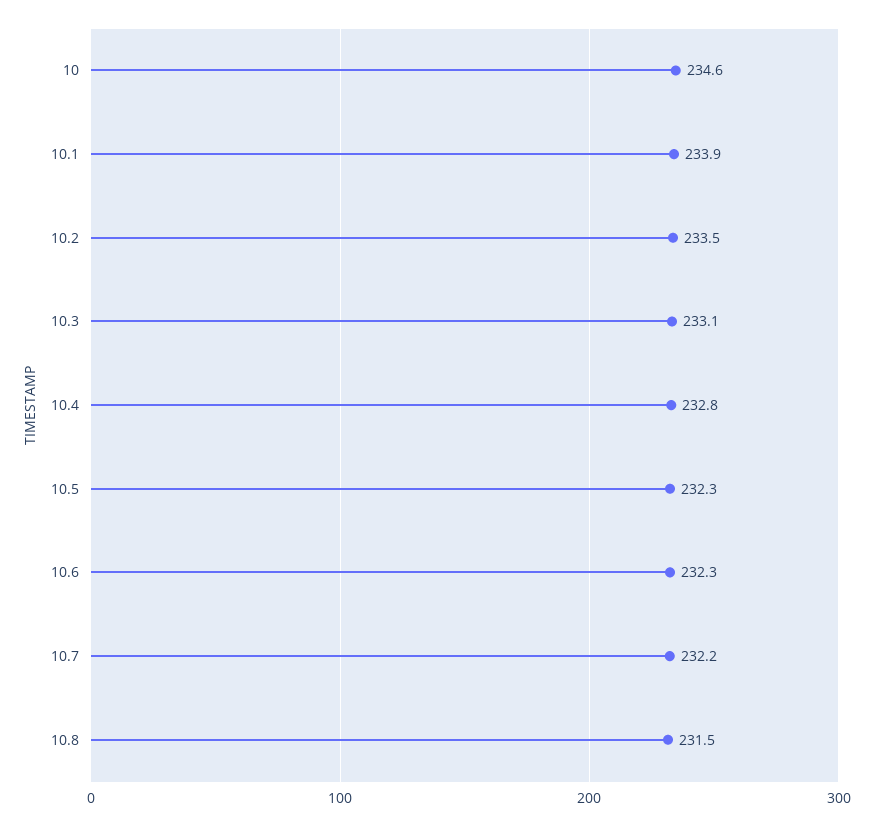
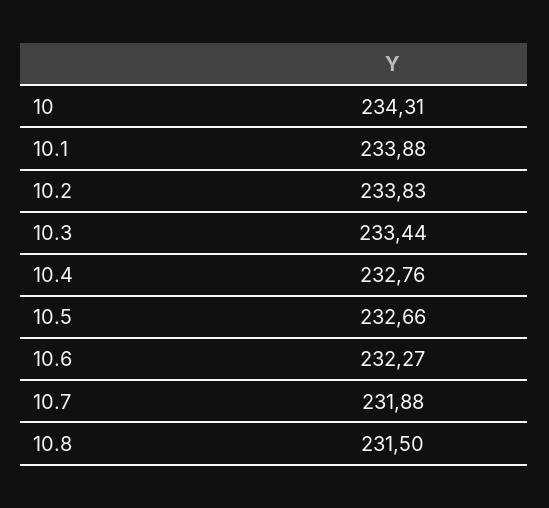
10: 234.6 -> 234.31
10.2: 233.5 -> 233.83
10.3: 233.1 -> 233.44
10.5: 232.3 -> 232.66
10.7: 232.2 -> 231.88

